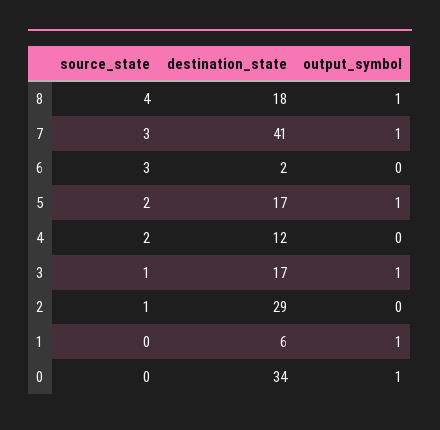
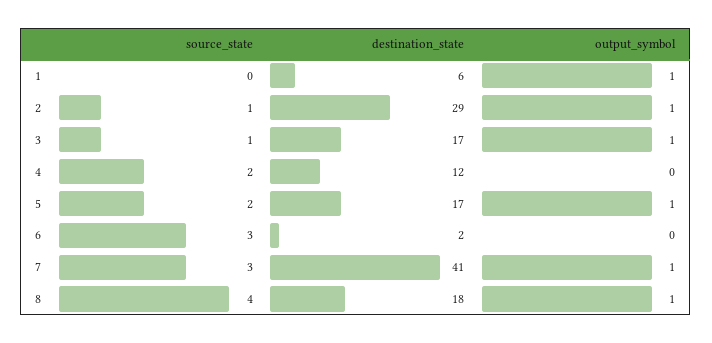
output_symbol, 2: 0 -> 1
source_state, 0: 0 -> none
destination_state, 0: 34 -> none
output_symbol, 0: 1 -> none

